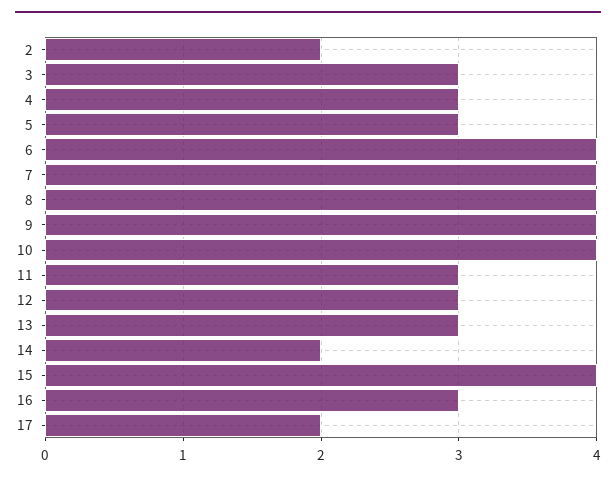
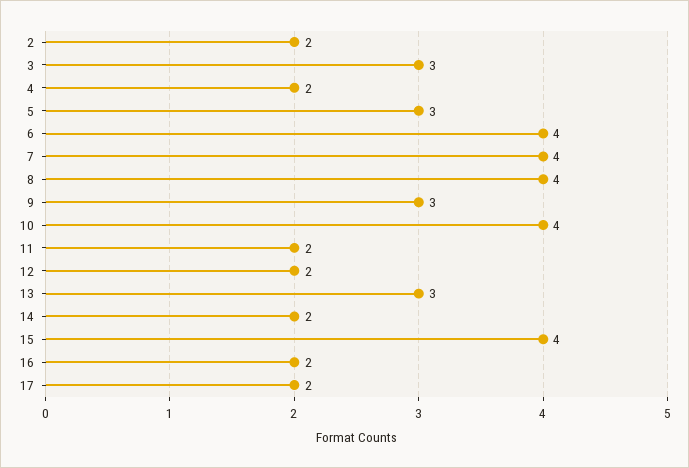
4: 3 -> 2
9: 4 -> 3
11: 3 -> 2
12: 3 -> 2
16: 3 -> 2

